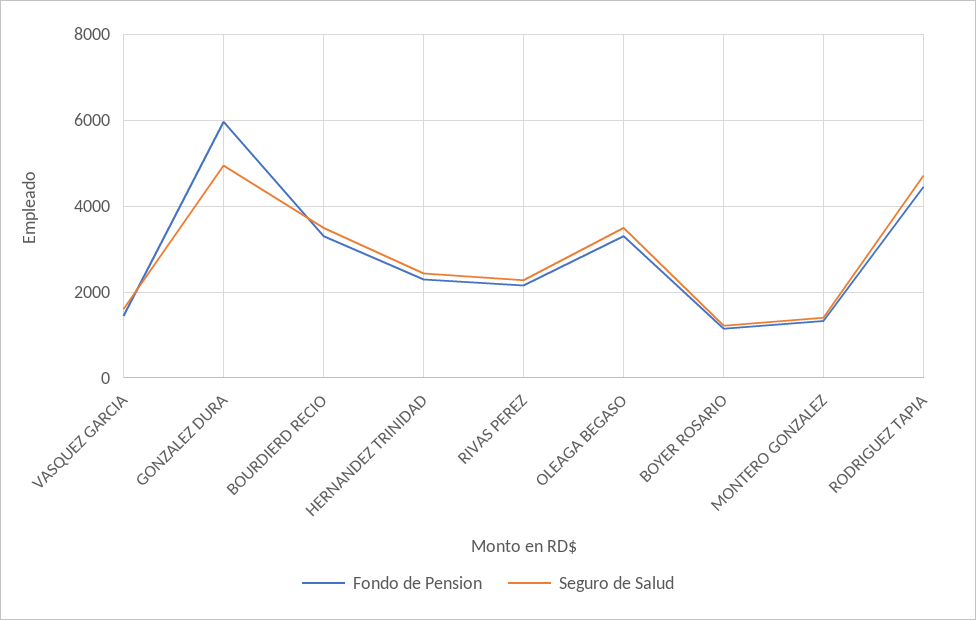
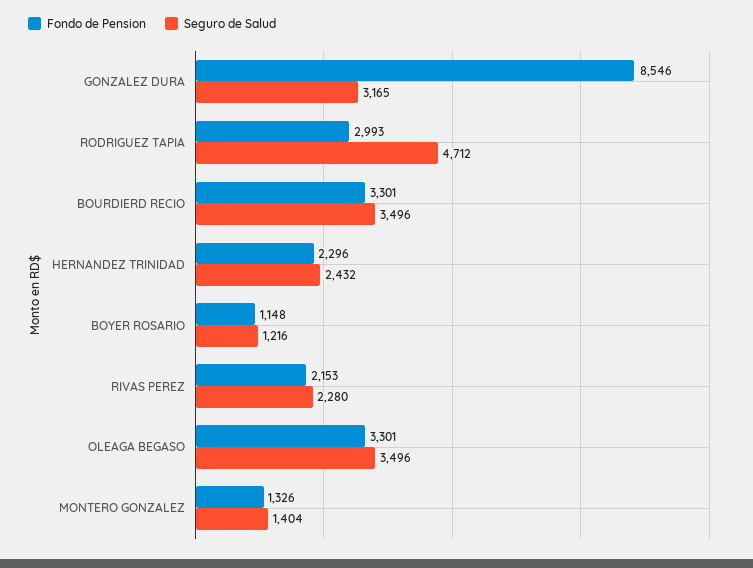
Fondo de Pension, VASQUEZ GARCIA: 1400 -> none
Seguro de Salud, VASQUEZ GARCIA: 1600 -> none
Fondo de Pension, GONZALEZ DURA: 6000 -> 8546
Seguro de Salud, GONZALEZ DURA: 5000 -> 3165
Fondo de Pension, RODRIGUEZ TAPIA: 4400 -> 2993

